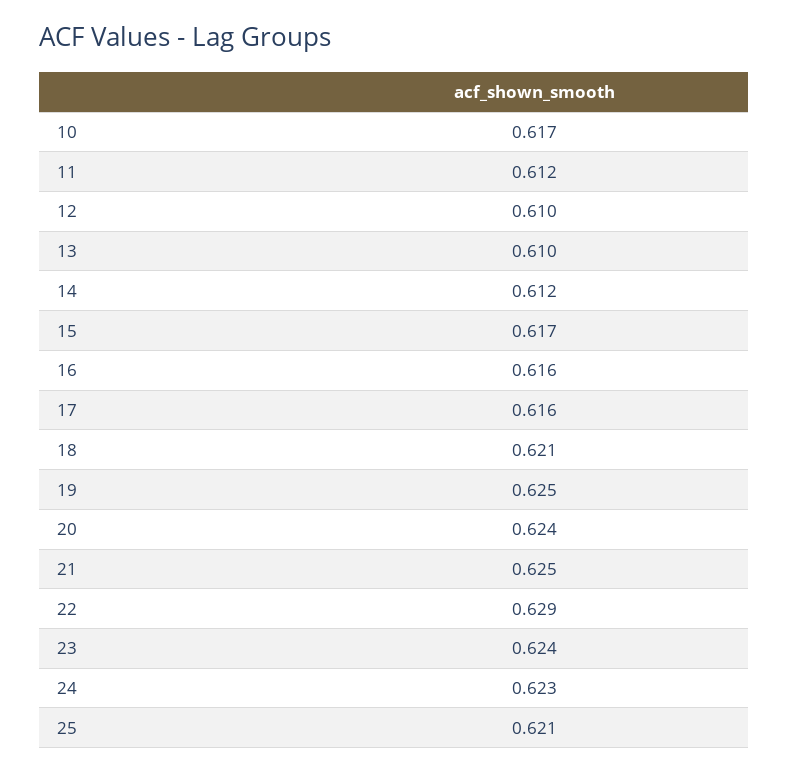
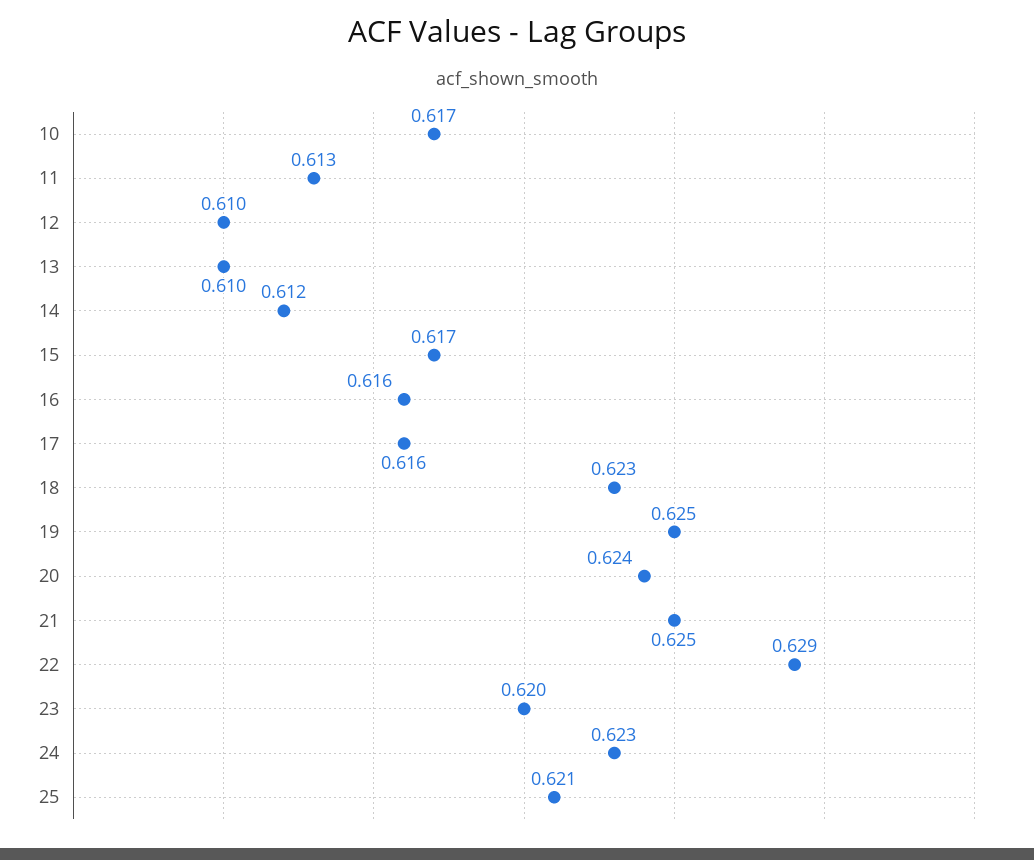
11: 0.612 -> 0.613
18: 0.621 -> 0.623
23: 0.624 -> 0.62

